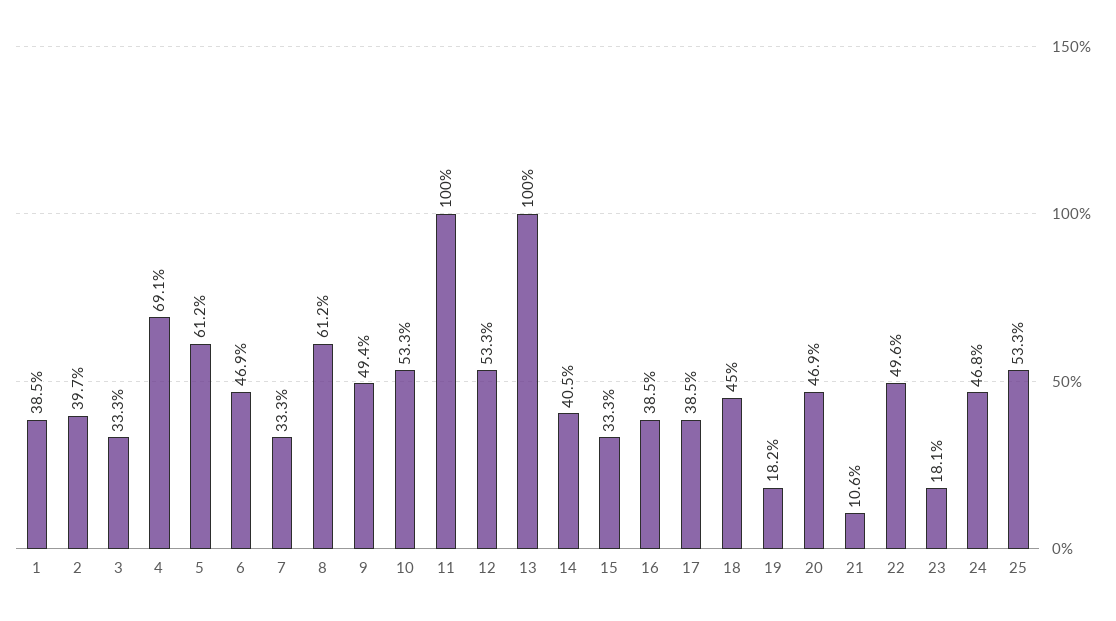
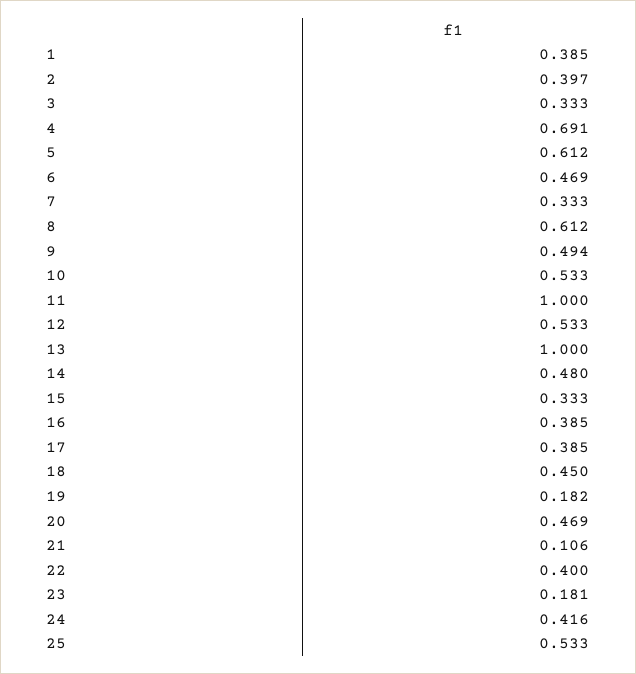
14: 0.405 -> 0.48
22: 0.496 -> 0.4
24: 0.468 -> 0.416

